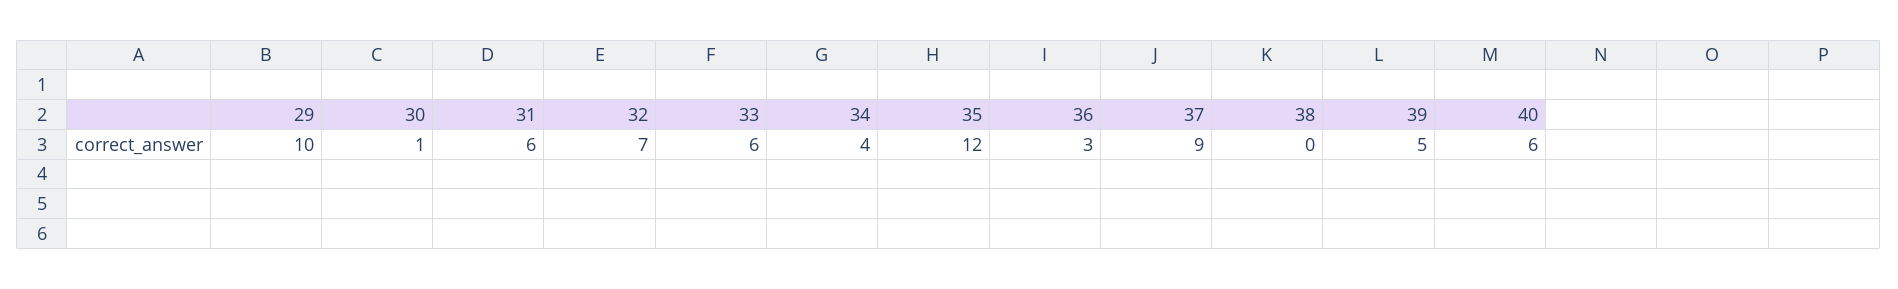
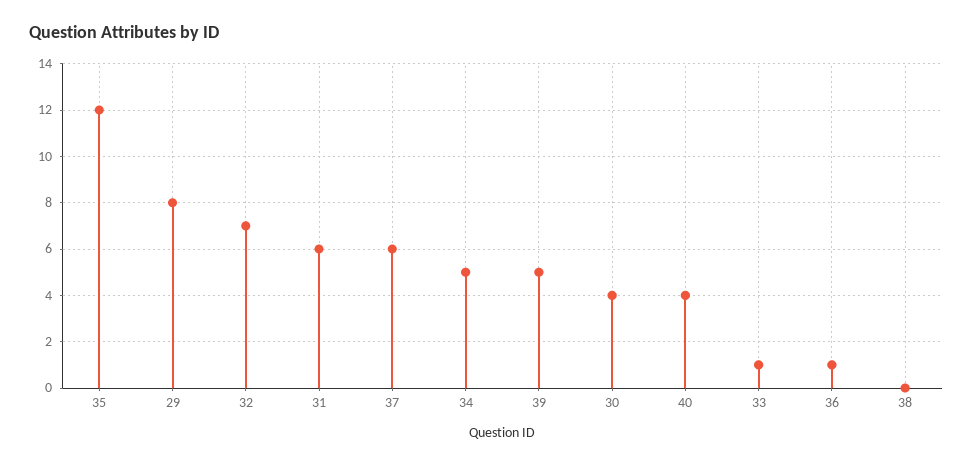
29: 10 -> 8
30: 1 -> 4
33: 6 -> 1
34: 4 -> 5
36: 3 -> 1
37: 9 -> 6
40: 6 -> 4

